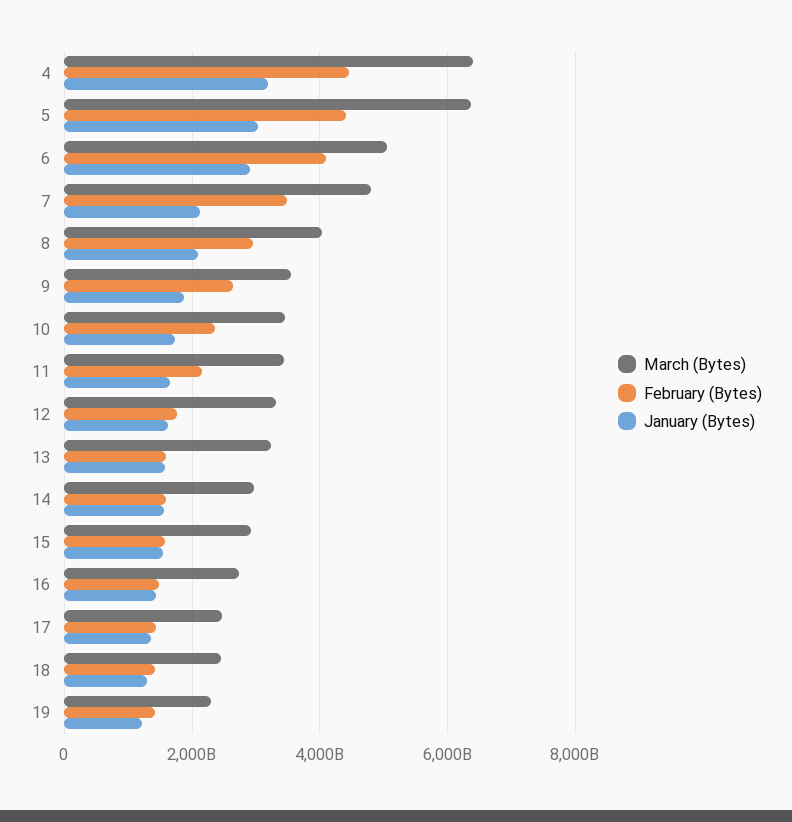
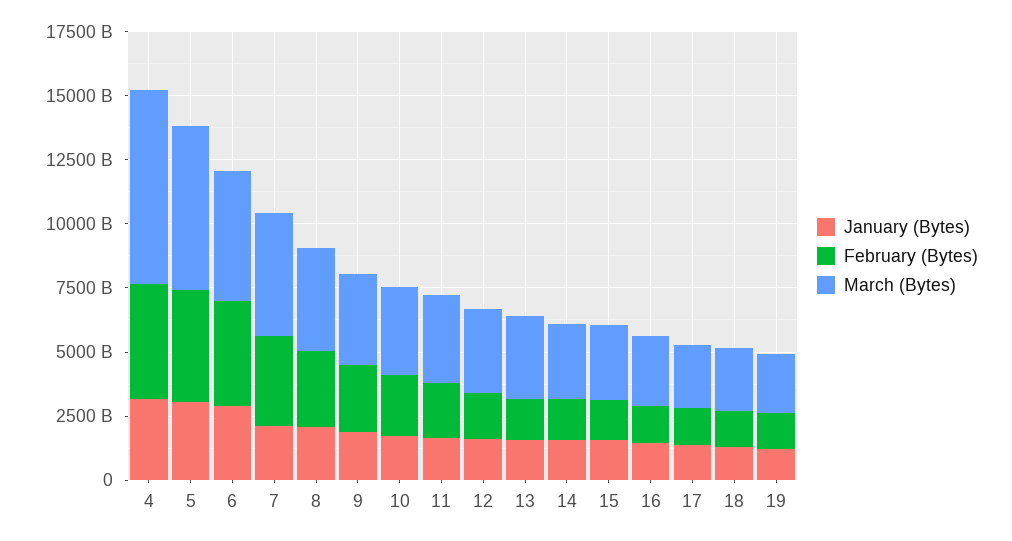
March (Bytes), 4: 6400000000000 -> 7500000000000

